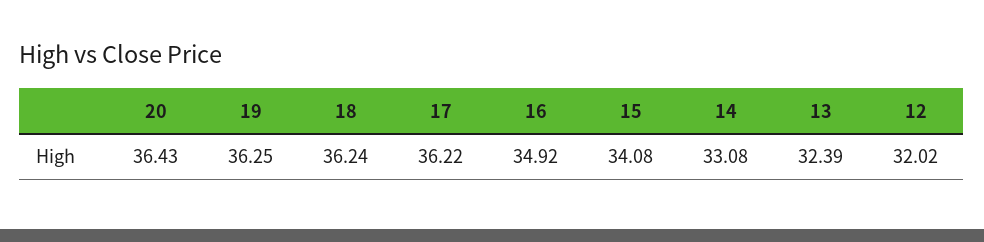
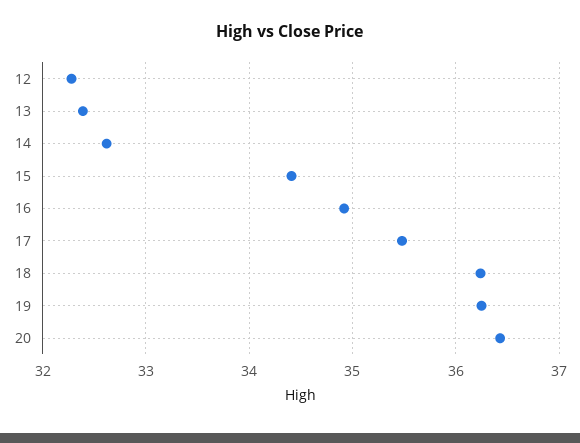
17: 36.22 -> 35.5
15: 34.08 -> 34.4
14: 33.08 -> 32.6
12: 32.02 -> 32.3

